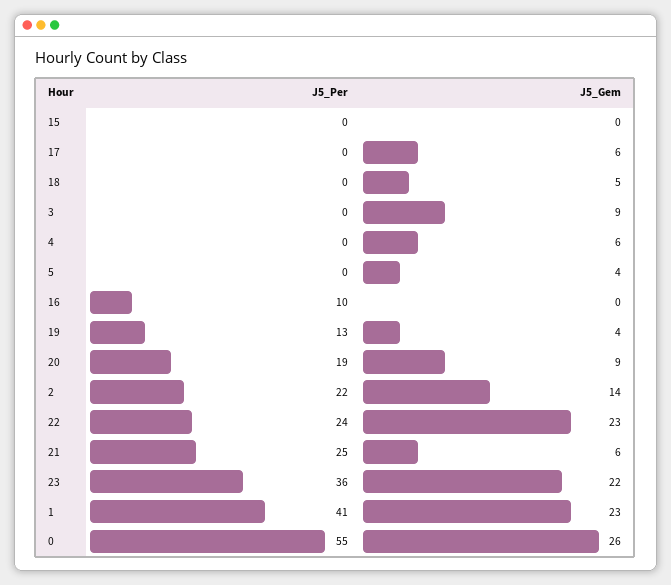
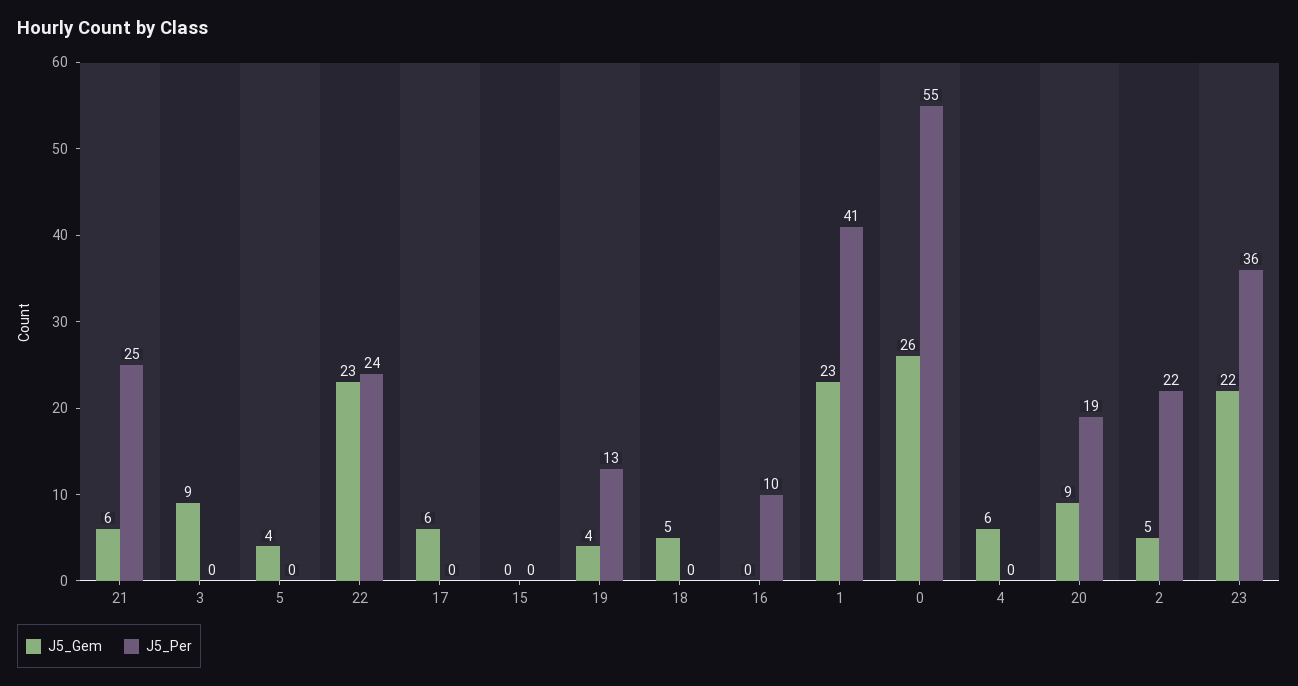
J5_Gem, 2: 14 -> 5

